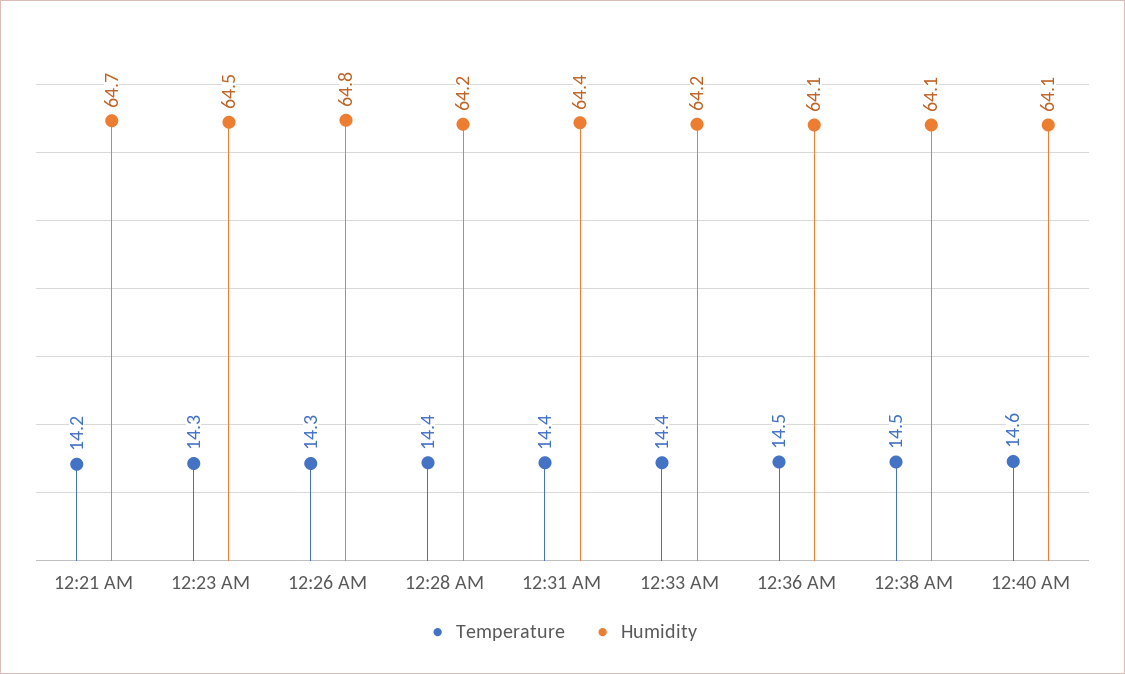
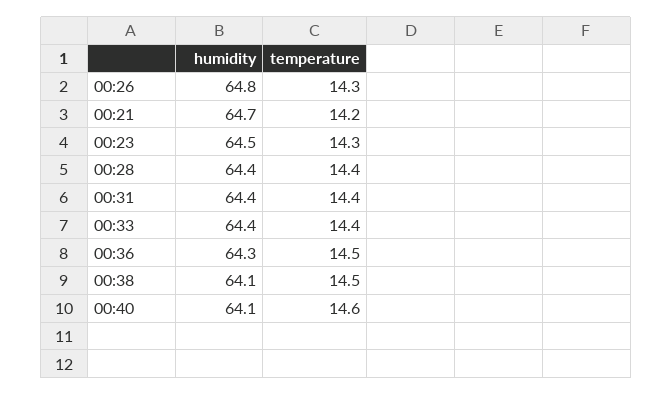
Humidity, 12:28 AM: 64.2 -> 64.4
Humidity, 12:33 AM: 64.2 -> 64.4
Humidity, 12:36 AM: 64.1 -> 64.3

